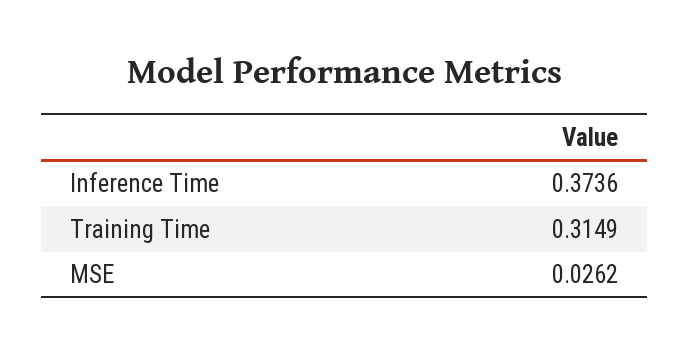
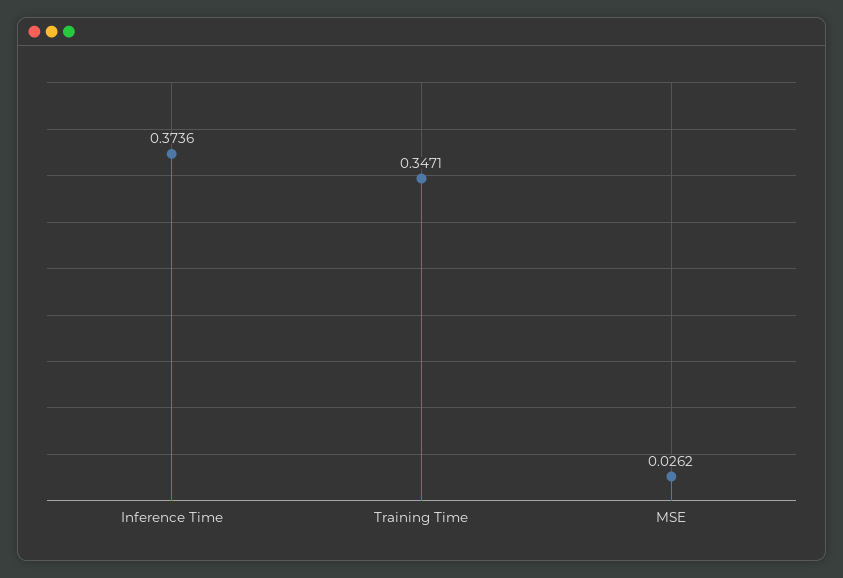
Training Time: 0.3149 -> 0.3471

